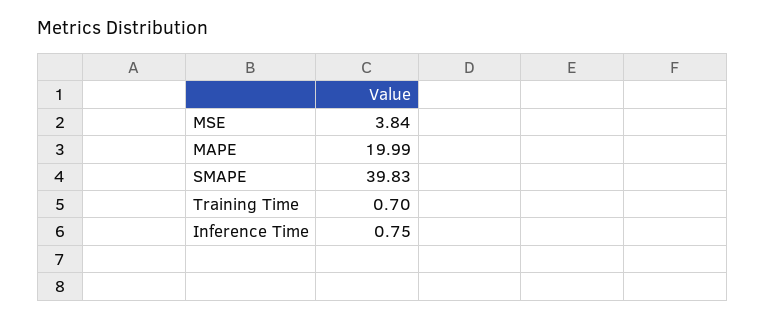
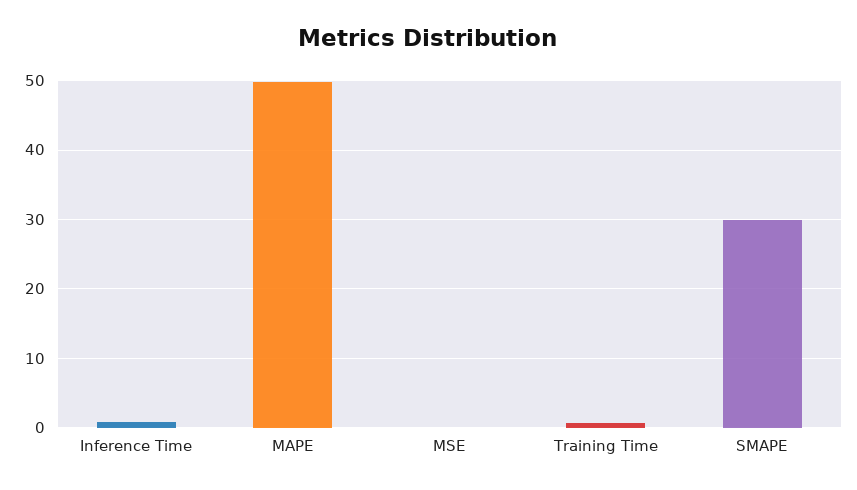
MSE: 3.84 -> 0
MAPE: 19.99 -> 50
SMAPE: 39.83 -> 30

